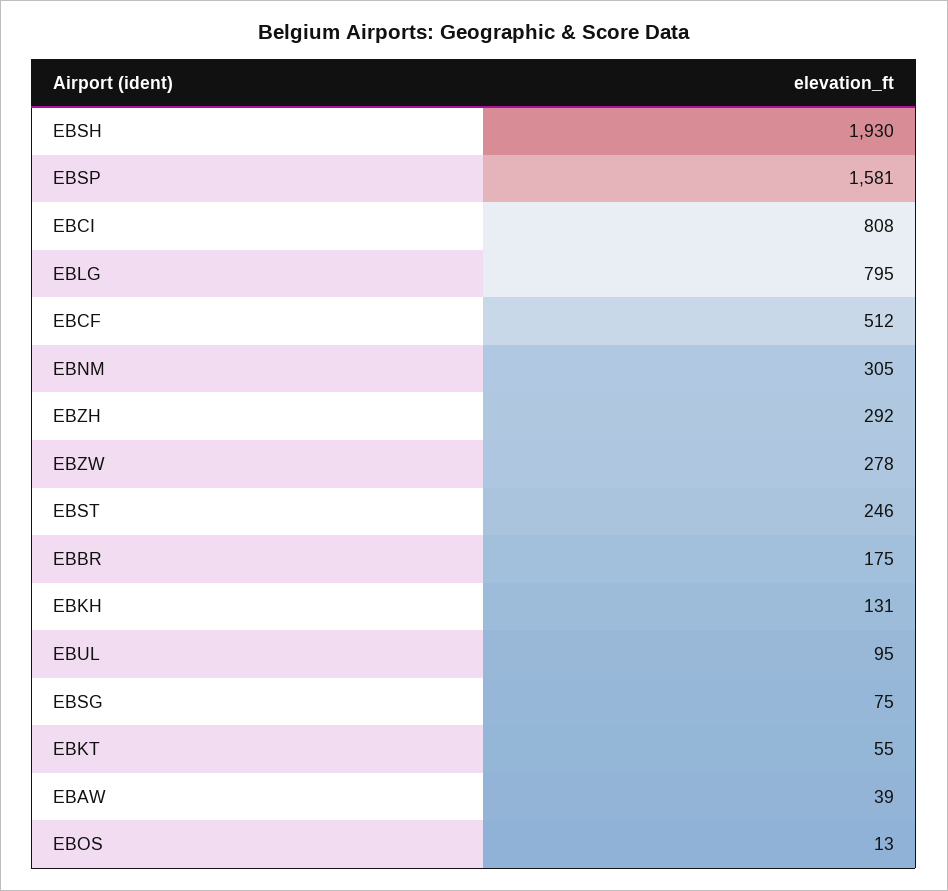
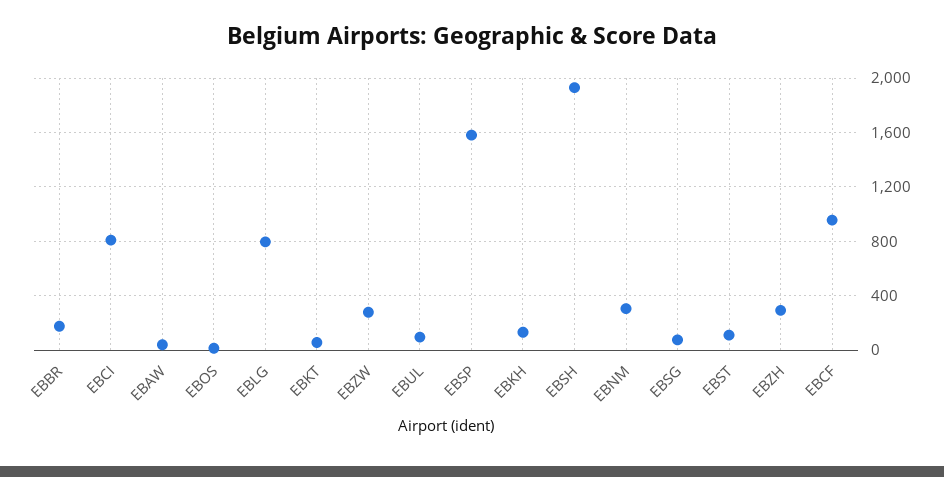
EBCF: 512 -> 950
EBST: 246 -> 100

